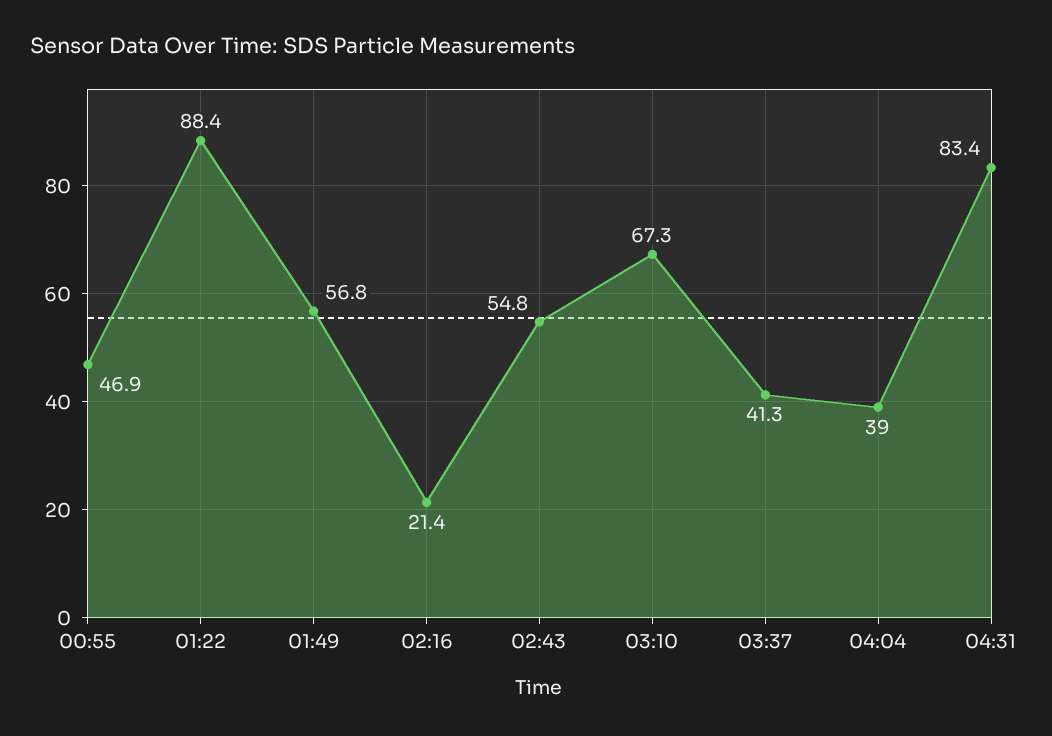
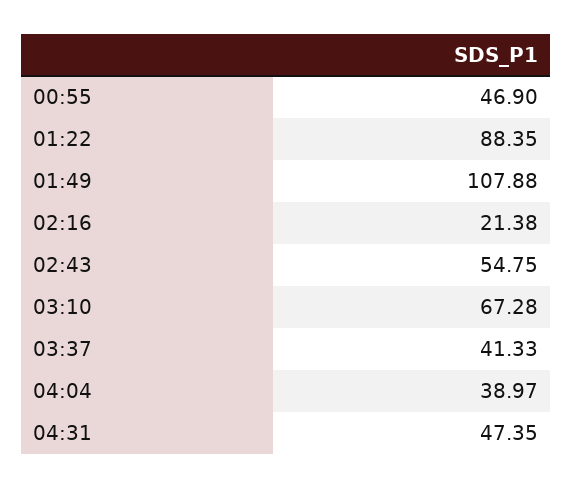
01:49: 56.8 -> 107.88
04:31: 83.4 -> 47.35

